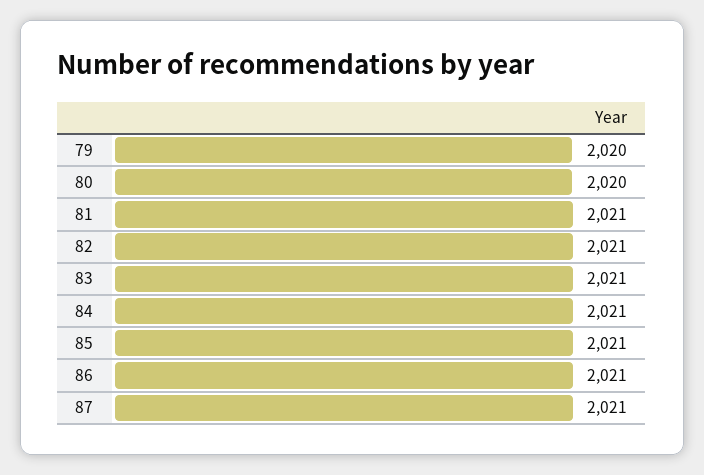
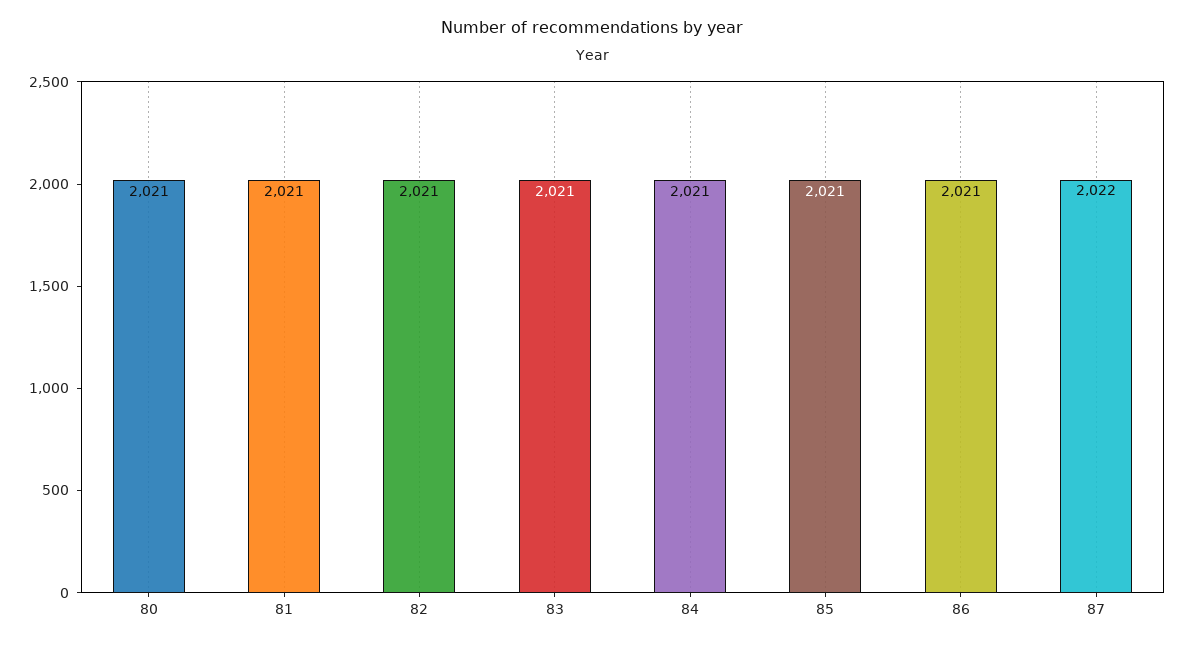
79: 2020 -> none
80: 2020 -> 2021
87: 2021 -> 2022

